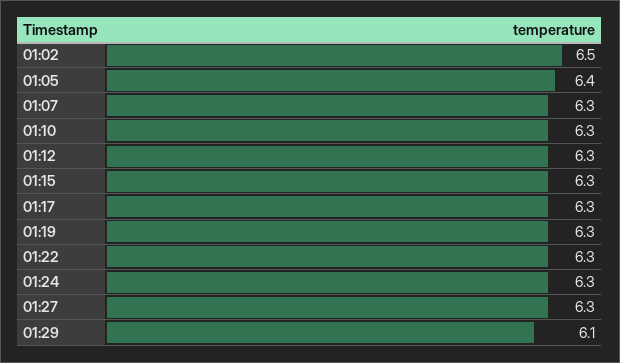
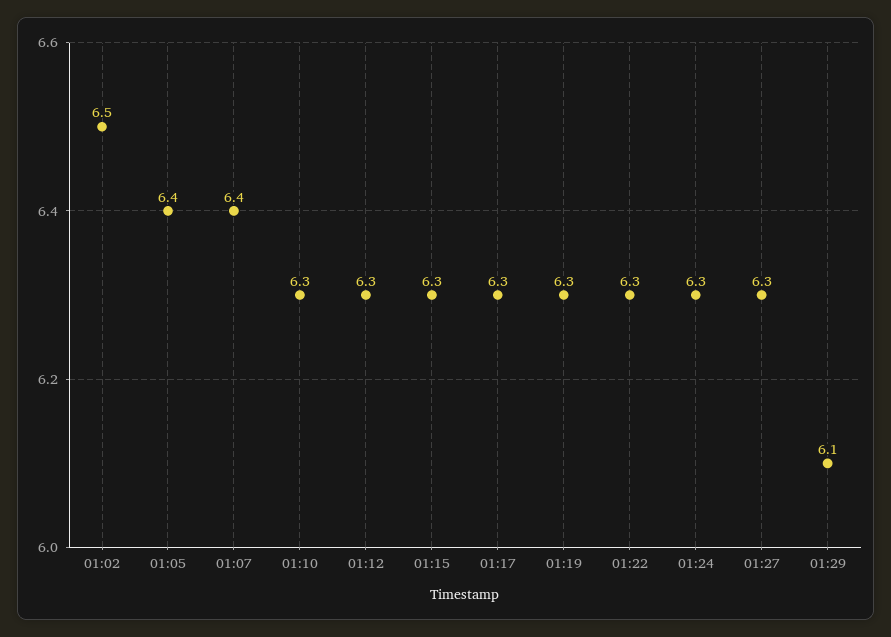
01:07: 6.3 -> 6.4

